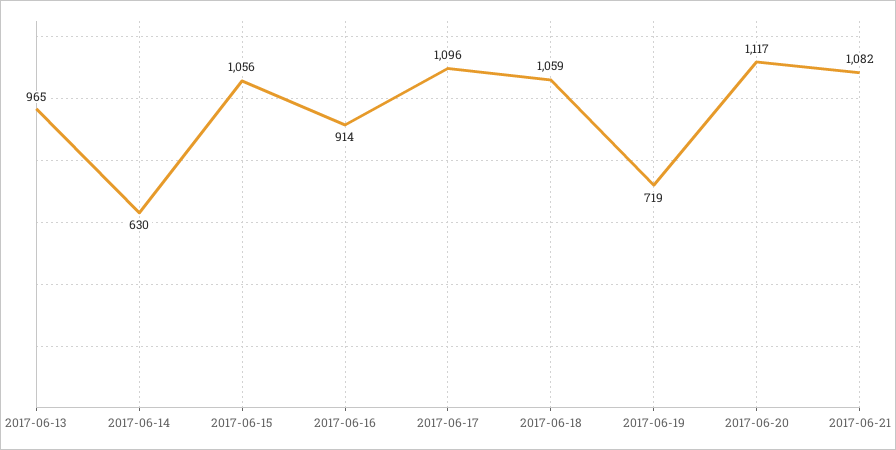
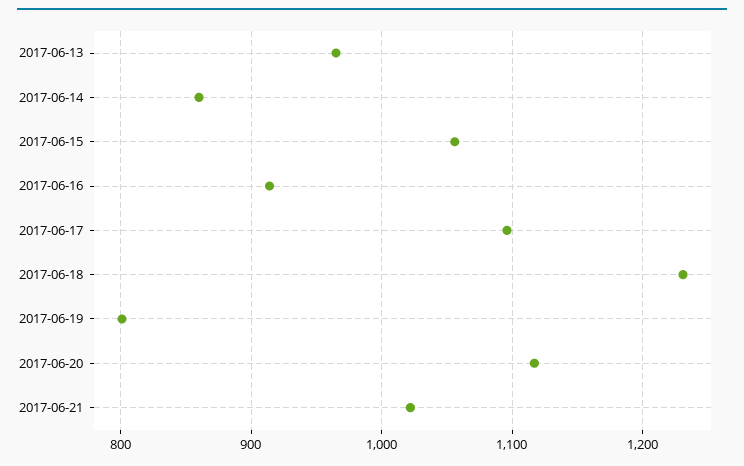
2017-06-14: 630 -> 860
2017-06-18: 1059 -> 1230
2017-06-19: 719 -> 800
2017-06-21: 1082 -> 1020

